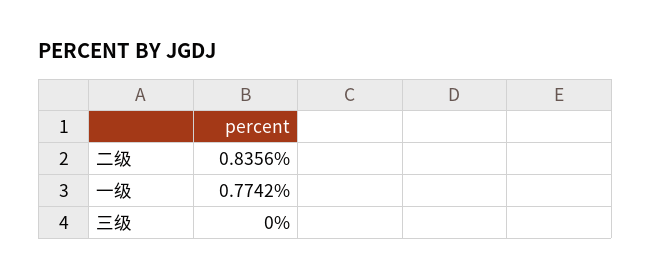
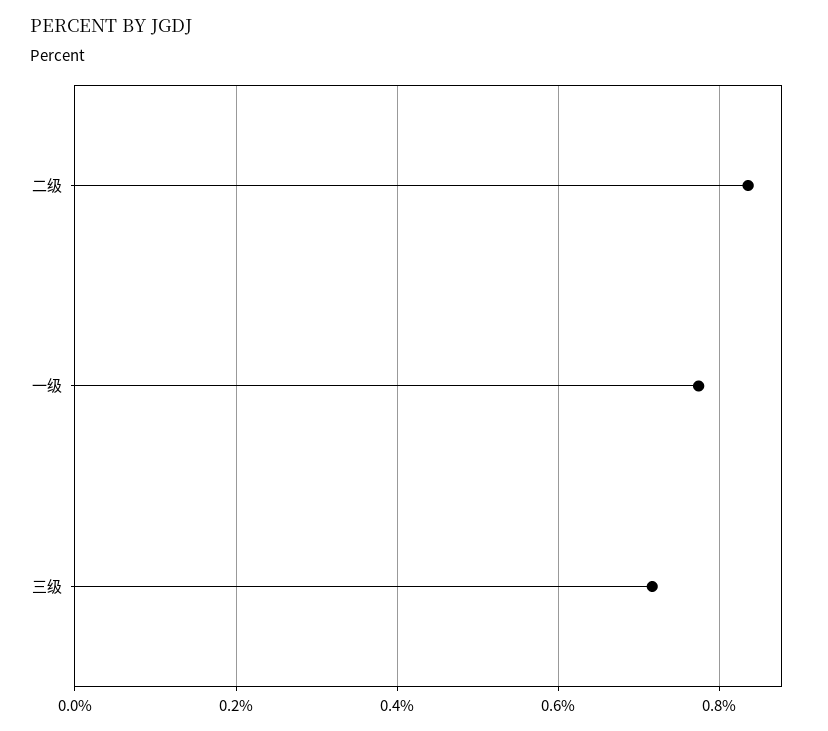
三级: 0 -> 0.72

